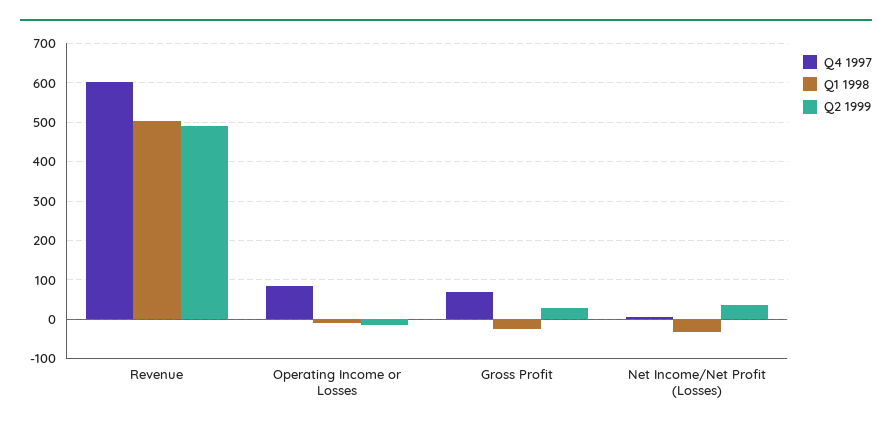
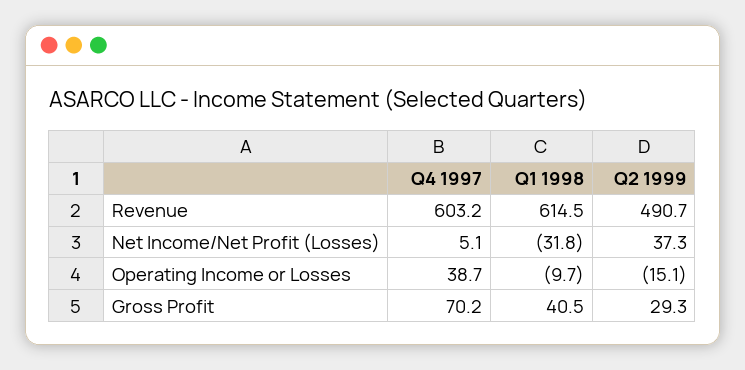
Q1 1998, Revenue: 500 -> 614.5
Q4 1997, Operating Income or Losses: 80 -> 38.7
Q1 1998, Gross Profit: -20 -> 40.5

